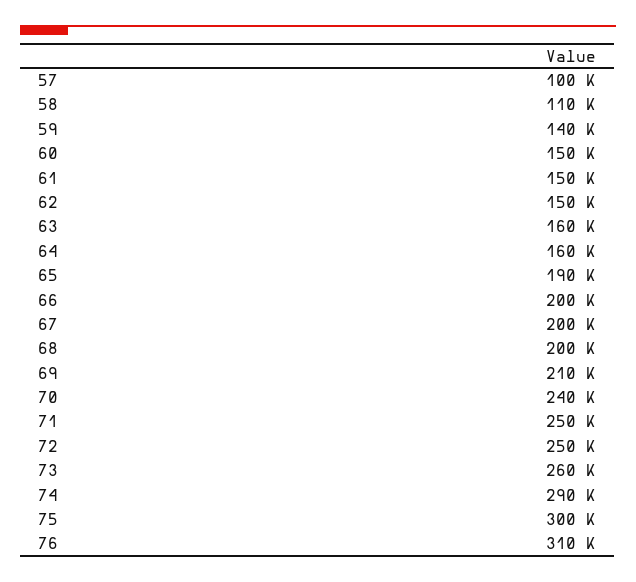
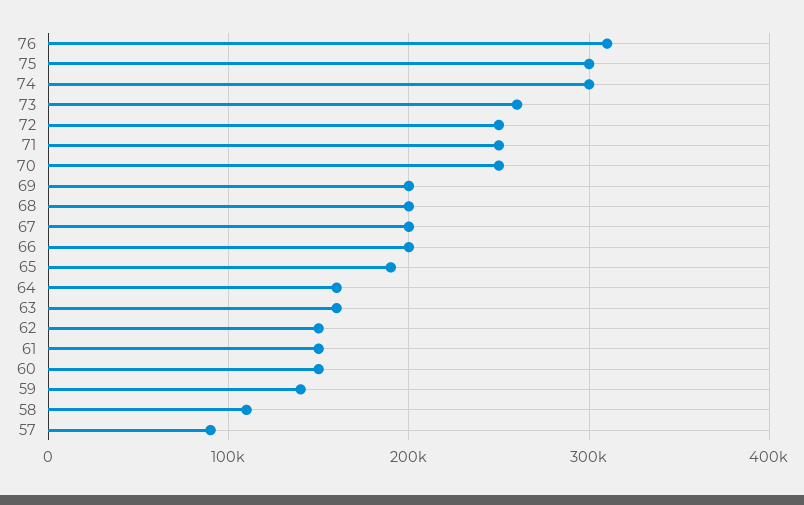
57: 100000 -> 90000
69: 210000 -> 200000
70: 240000 -> 250000
74: 290000 -> 300000

